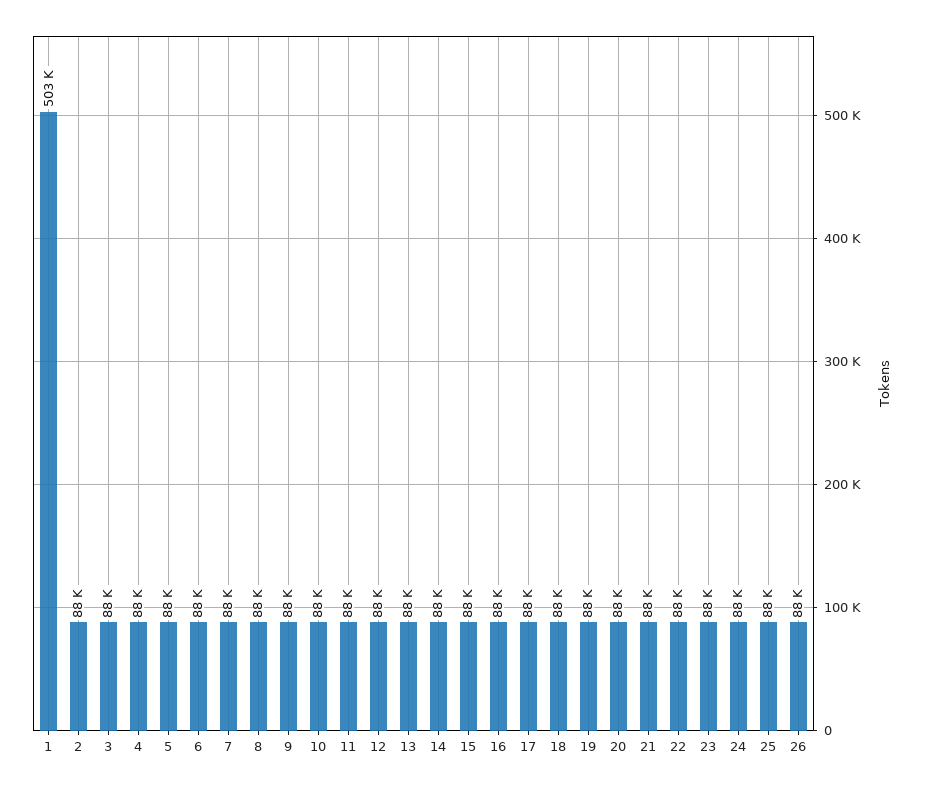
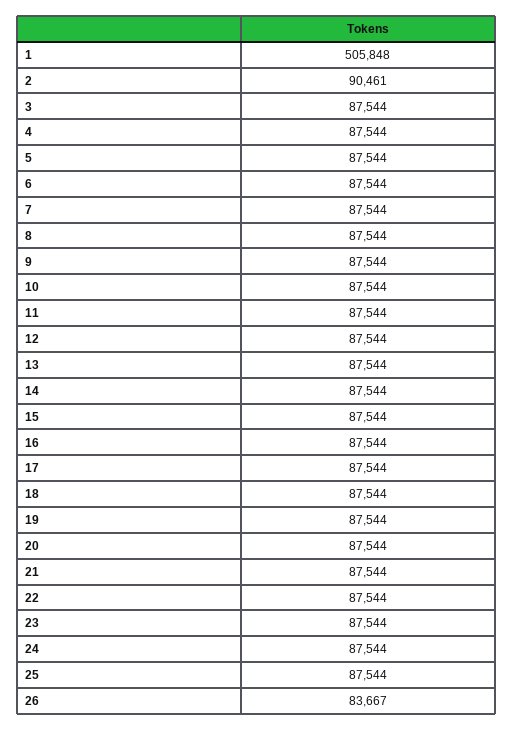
1: 503000 -> 505848
2: 88000 -> 90461
26: 88000 -> 83667

